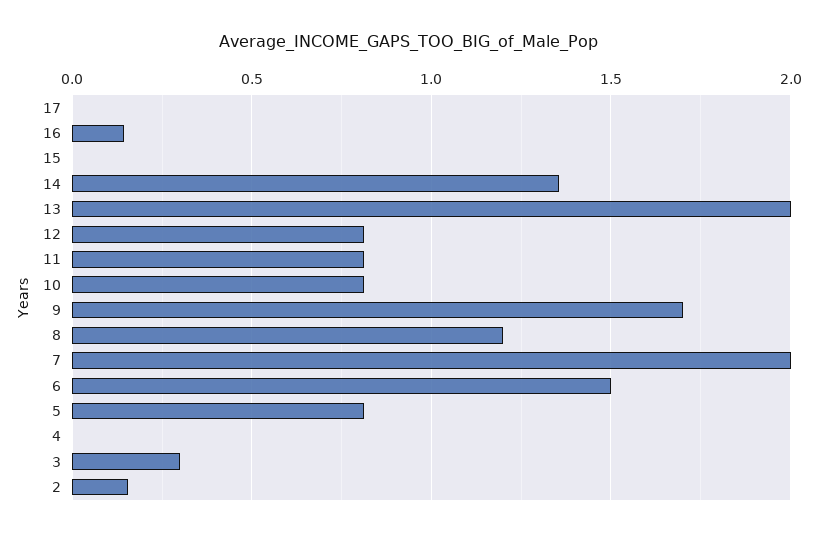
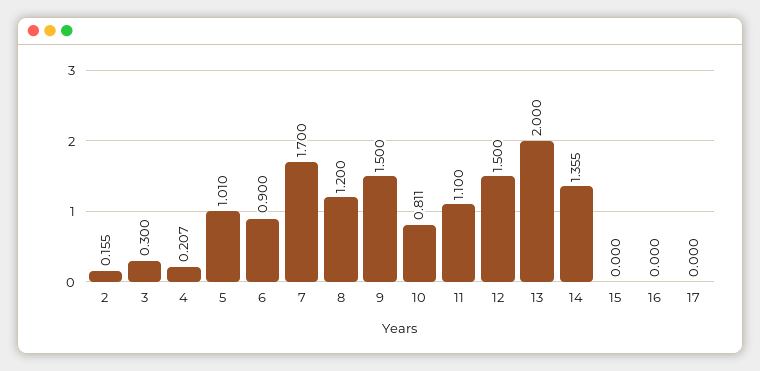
16: 0.15 -> 0
12: 0.8 -> 1.5
11: 0.8 -> 1.1
9: 1.7 -> 1.5
7: 2 -> 1.7
6: 1.5 -> 0.9
5: 0.8 -> 1.01
4: 0 -> 0.207

